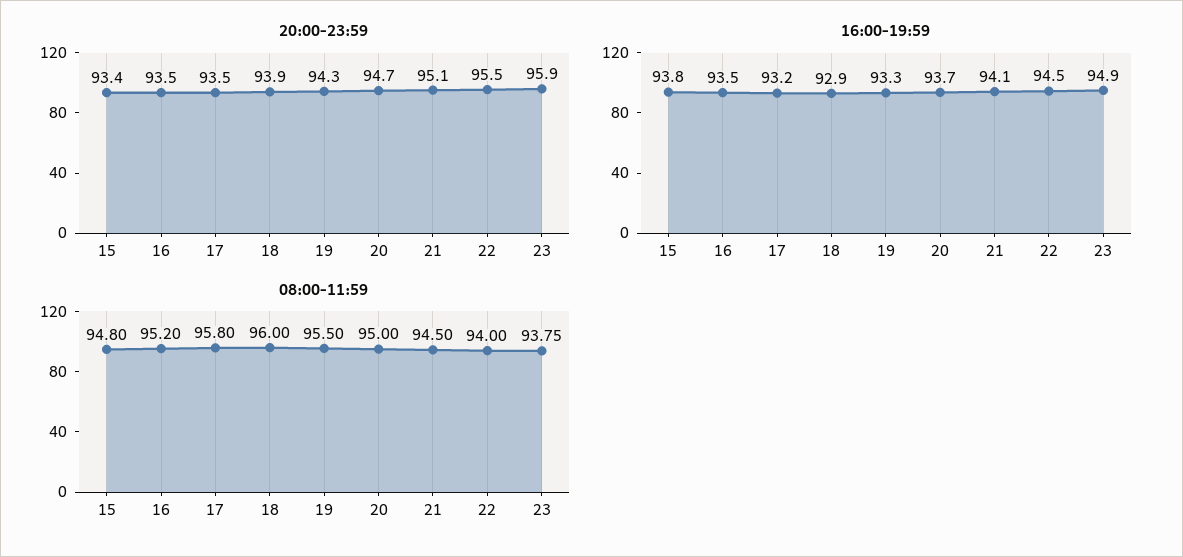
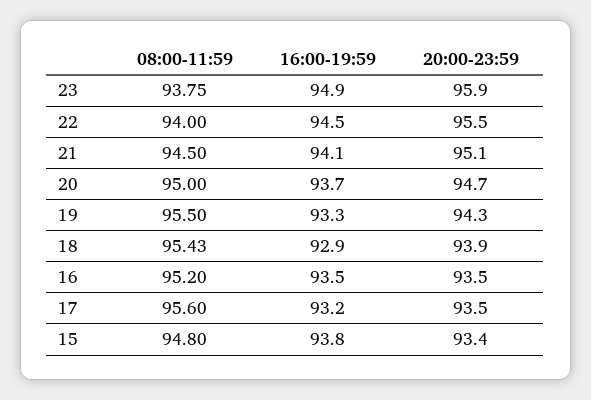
08:00-11:59, 17: 95.8 -> 95.6
08:00-11:59, 18: 96 -> 95.43

